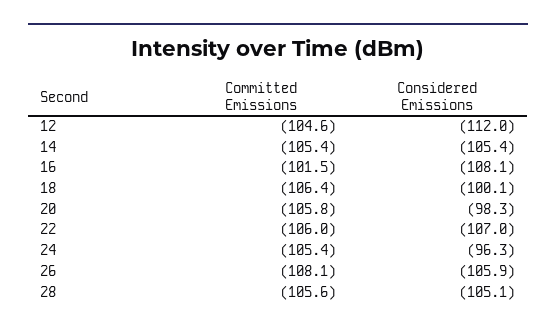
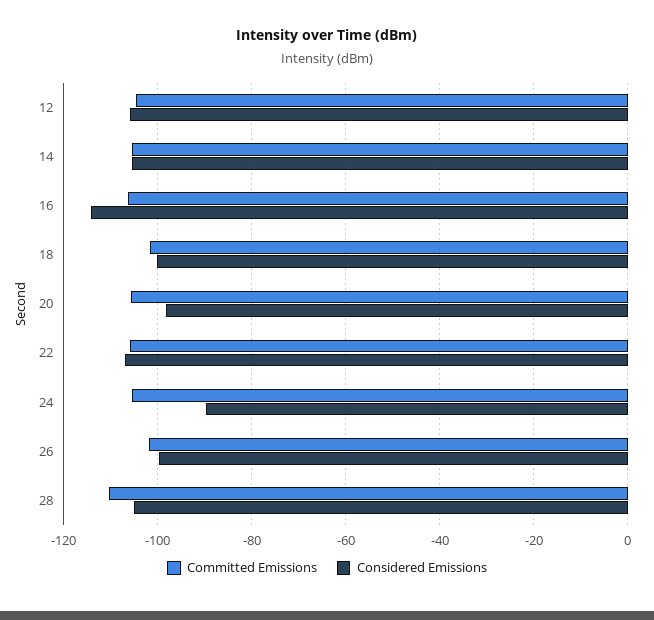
Considered Emissions, 12: -112 -> -106
Committed Emissions, 16: -101.5 -> -106
Considered Emissions, 16: -108.1 -> -114
Committed Emissions, 18: -106.4 -> -102
Considered Emissions, 24: -96.3 -> -90
Committed Emissions, 26: -108.1 -> -102
Considered Emissions, 26: -105.9 -> -100
Committed Emissions, 28: -105.6 -> -110

